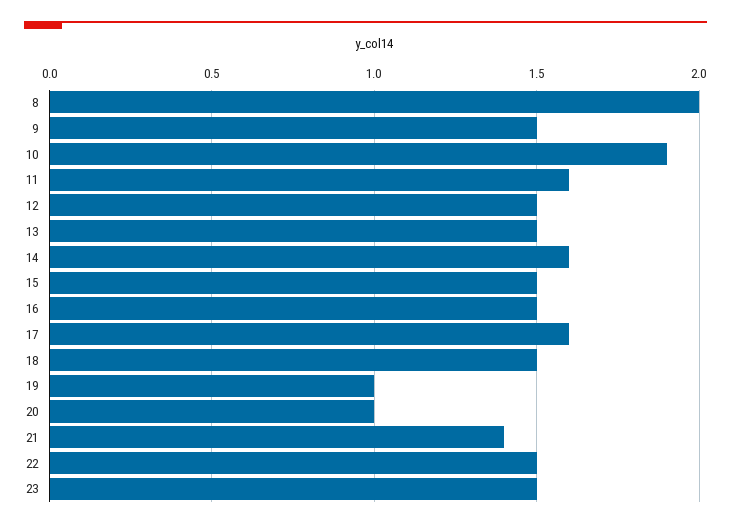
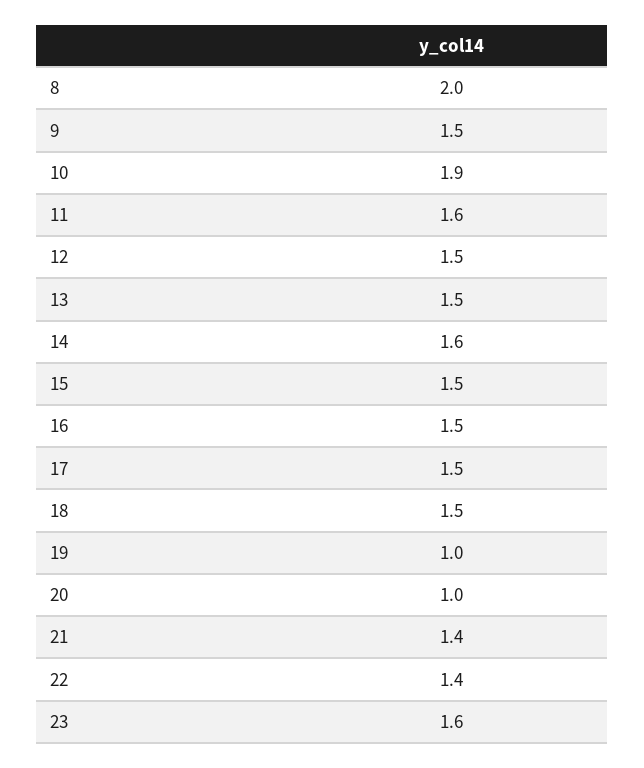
17: 1.6 -> 1.5
22: 1.5 -> 1.4
23: 1.5 -> 1.6

